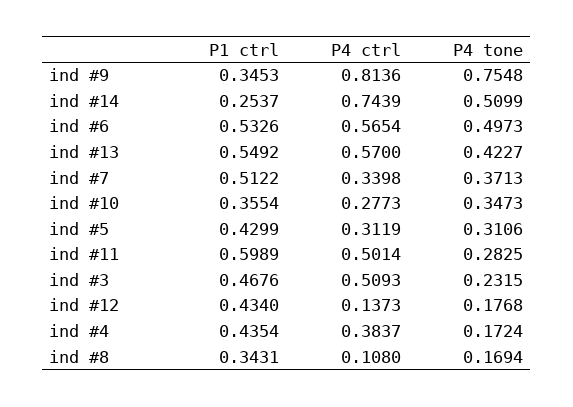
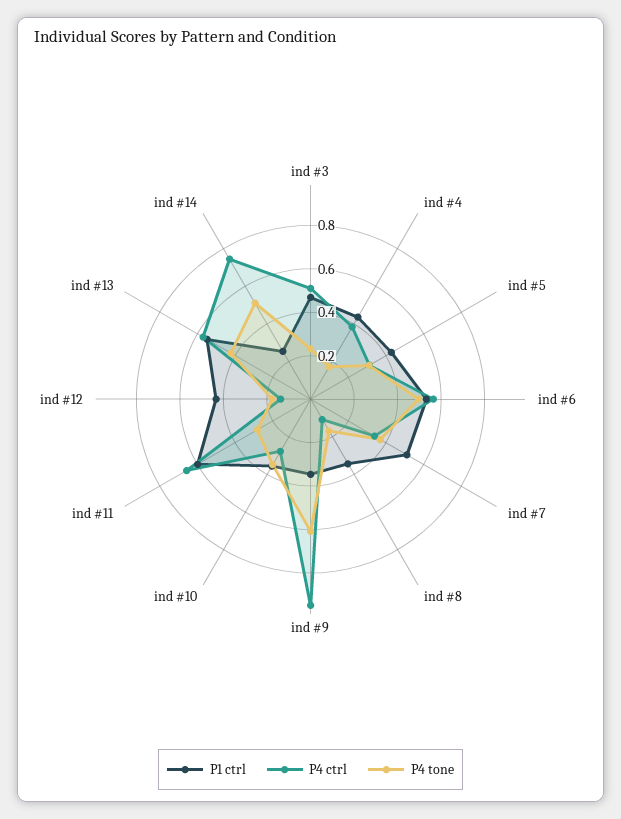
P4 ctrl, ind #9: 0.8136 -> 0.95
P4 tone, ind #9: 0.7548 -> 0.6
P4 ctrl, ind #11: 0.5014 -> 0.65

